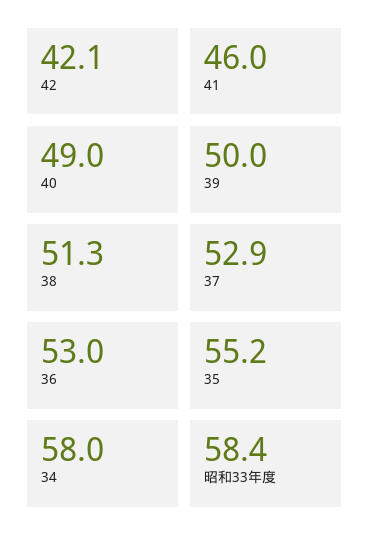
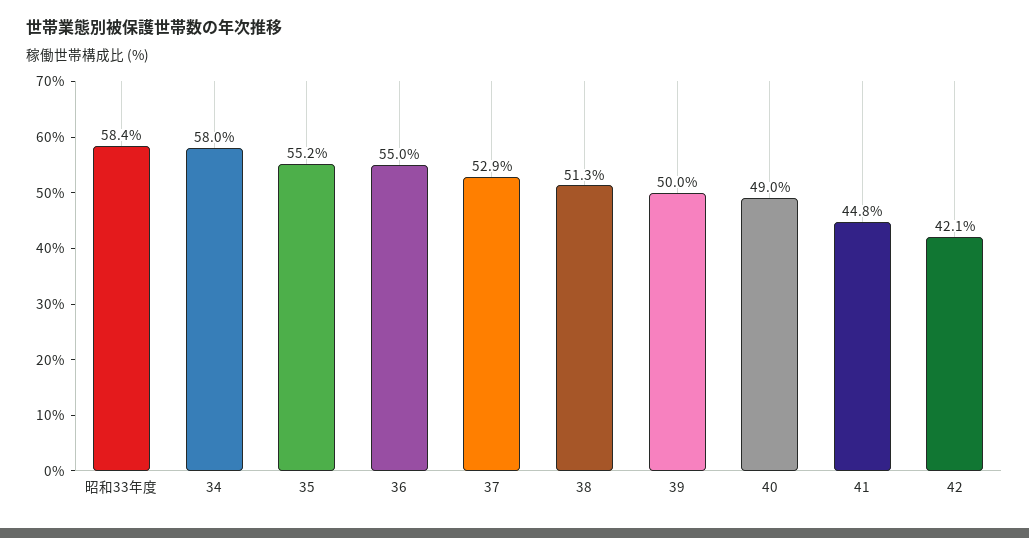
41: 46 -> 44.8
36: 53 -> 55

